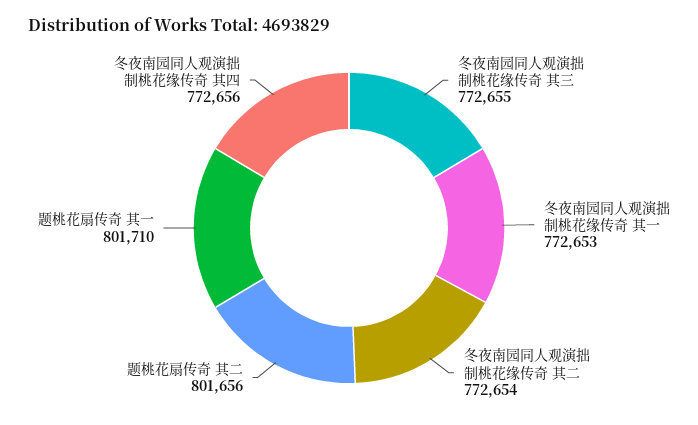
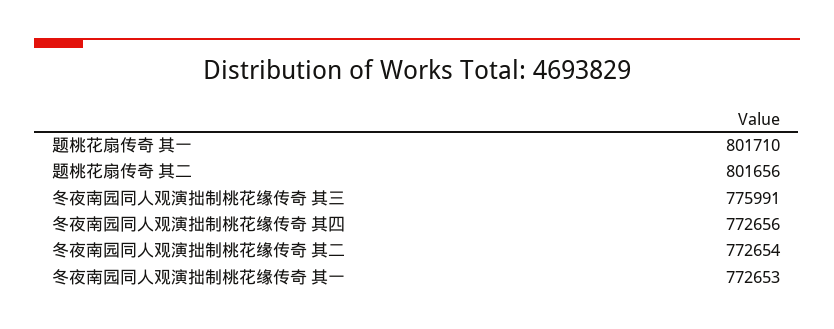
冬夜南园同人观演拙制桃花缘传奇 其三: 772655 -> 775991

